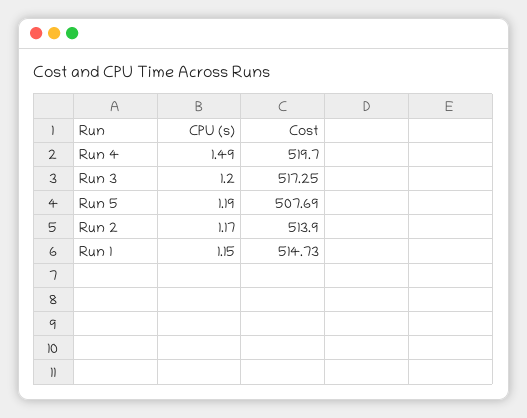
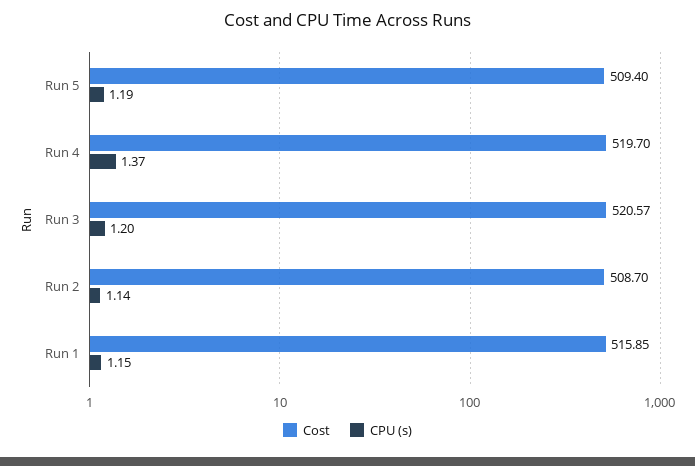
CPU (s), Run 4: 1.49 -> 1.37
Cost, Run 3: 517.25 -> 520.57
Cost, Run 5: 507.69 -> 509.4
CPU (s), Run 2: 1.17 -> 1.14
Cost, Run 2: 513.9 -> 508.7
Cost, Run 1: 514.73 -> 515.85

